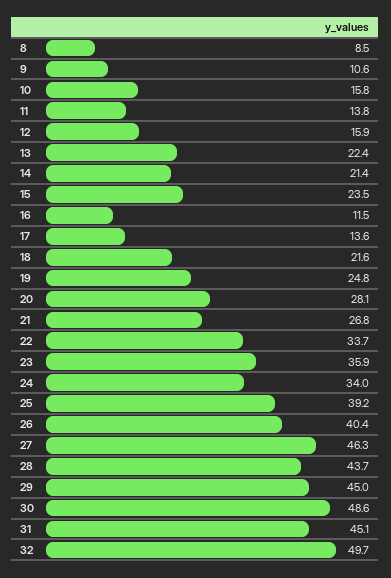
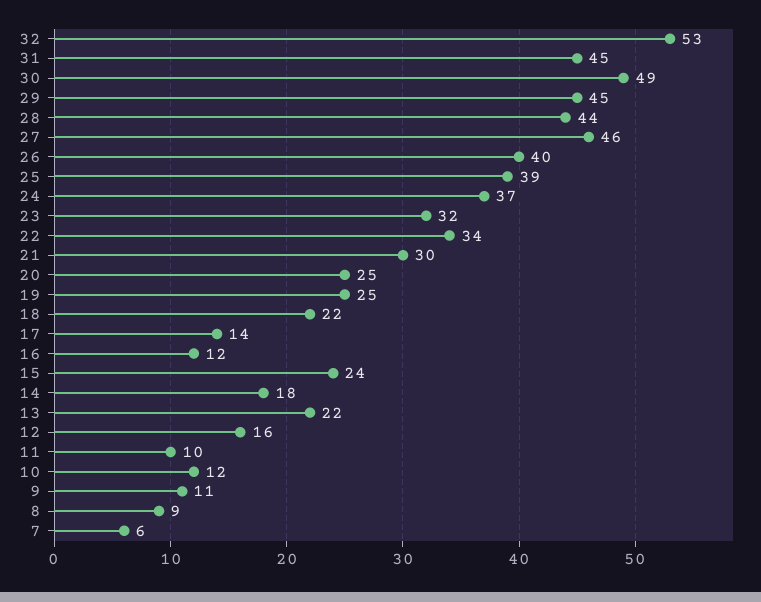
10: 15.8 -> 12
11: 13.8 -> 10
14: 21.4 -> 18
20: 28.1 -> 25
21: 26.8 -> 30
23: 35.9 -> 32
24: 34 -> 37
32: 49.7 -> 53
7: none -> 6

